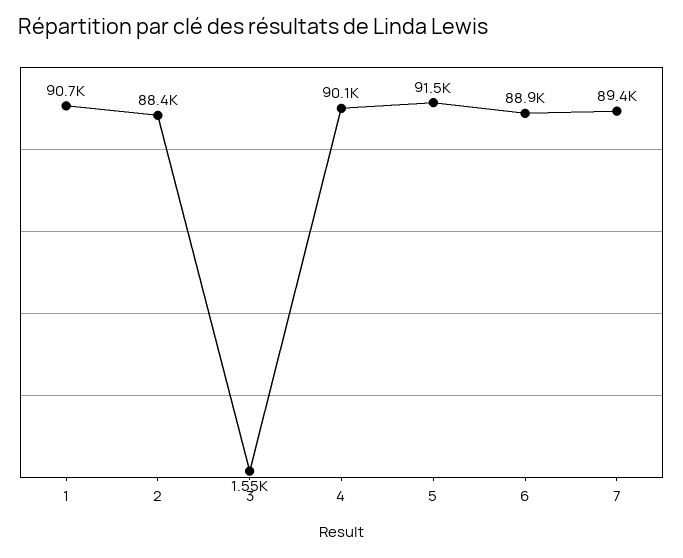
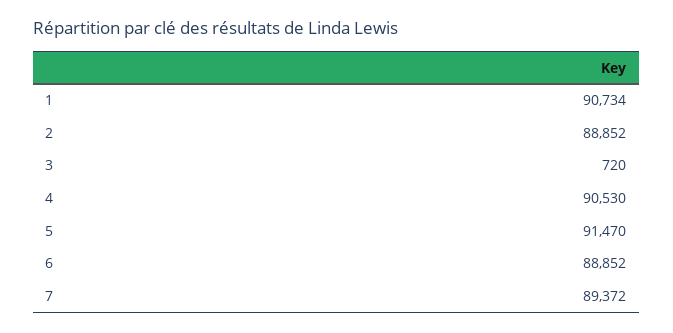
2: 88400 -> 88852
3: 1550 -> 720
4: 90100 -> 90530

